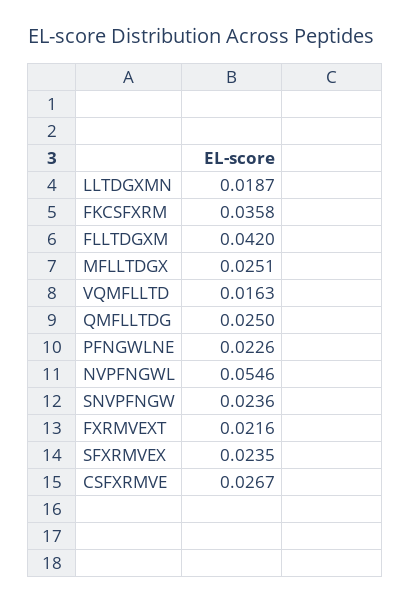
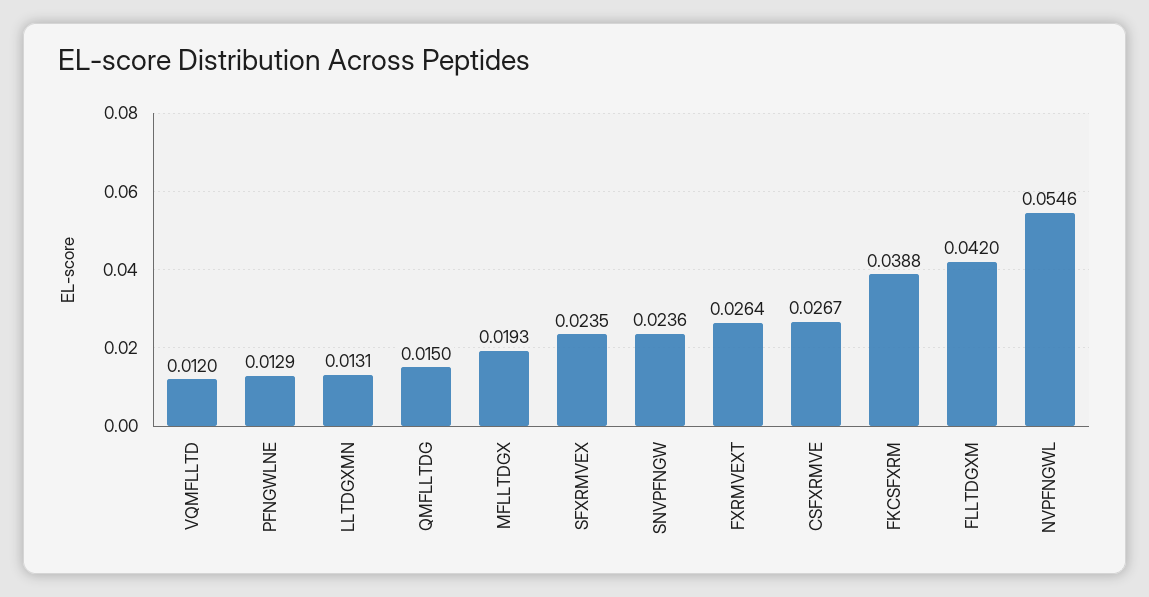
LLTDGXMN: 0.0187 -> 0.0131
FKCSFXRM: 0.0358 -> 0.0388
MFLLTDGX: 0.0251 -> 0.0193
VQMFLLTD: 0.0163 -> 0.012
QMFLLTDG: 0.025 -> 0.015
PFNGWLNE: 0.0226 -> 0.0129
FXRMVEXT: 0.0216 -> 0.0264

